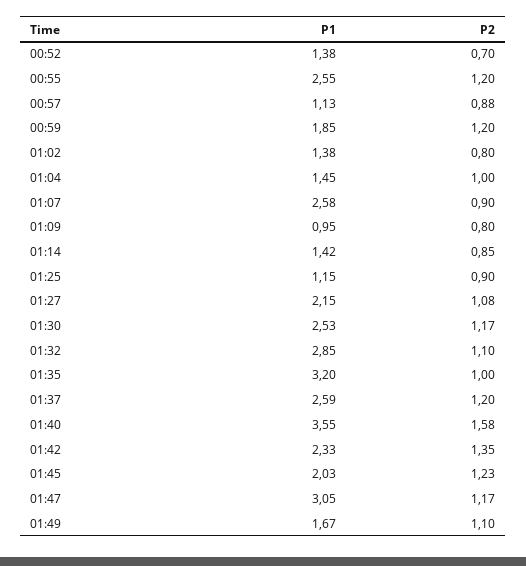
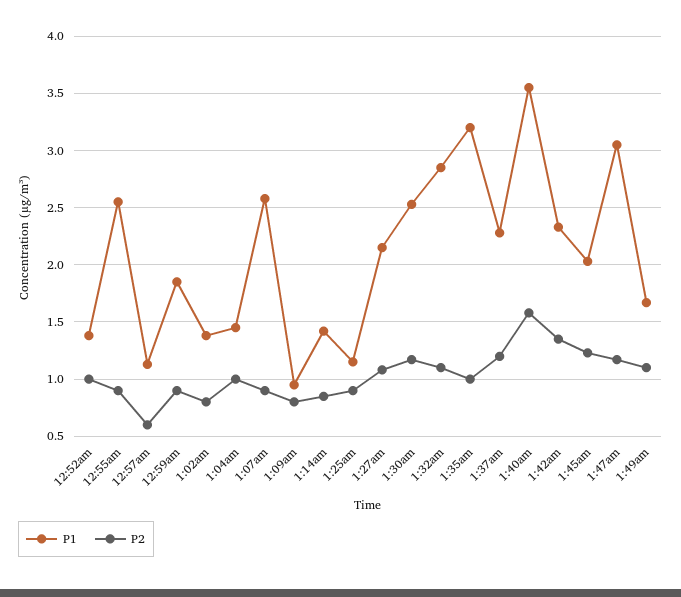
P2, 00:52: 0.7 -> 1
P2, 00:55: 1.2 -> 0.9
P2, 00:57: 0.88 -> 0.6
P2, 00:59: 1.2 -> 0.9
P1, 01:37: 2.59 -> 2.3

